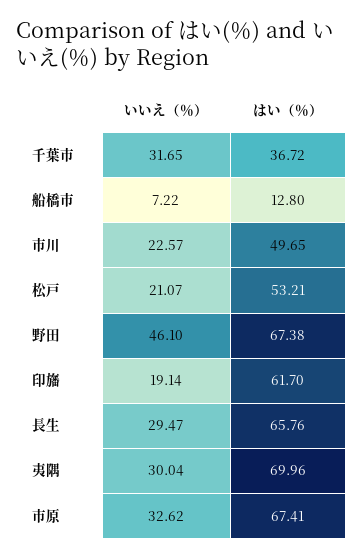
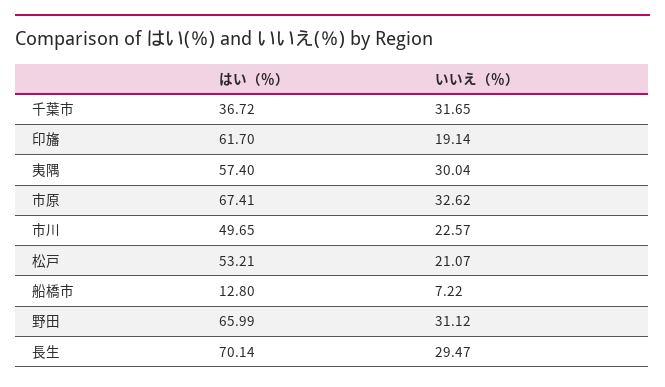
いいえ（％）, 野田: 46.1 -> 31.12
はい（％）, 野田: 67.38 -> 65.99
はい（％）, 長生: 65.76 -> 70.14
はい（％）, 夷隅: 69.96 -> 57.4

